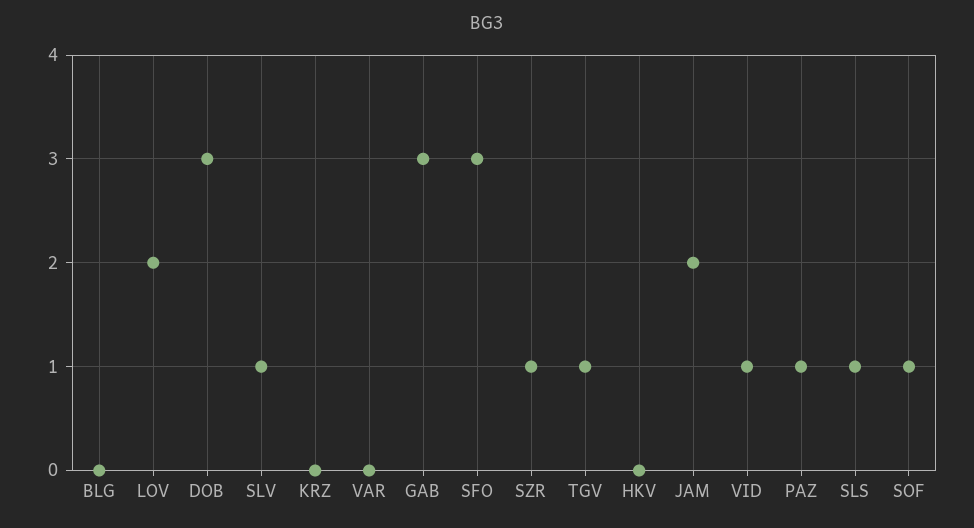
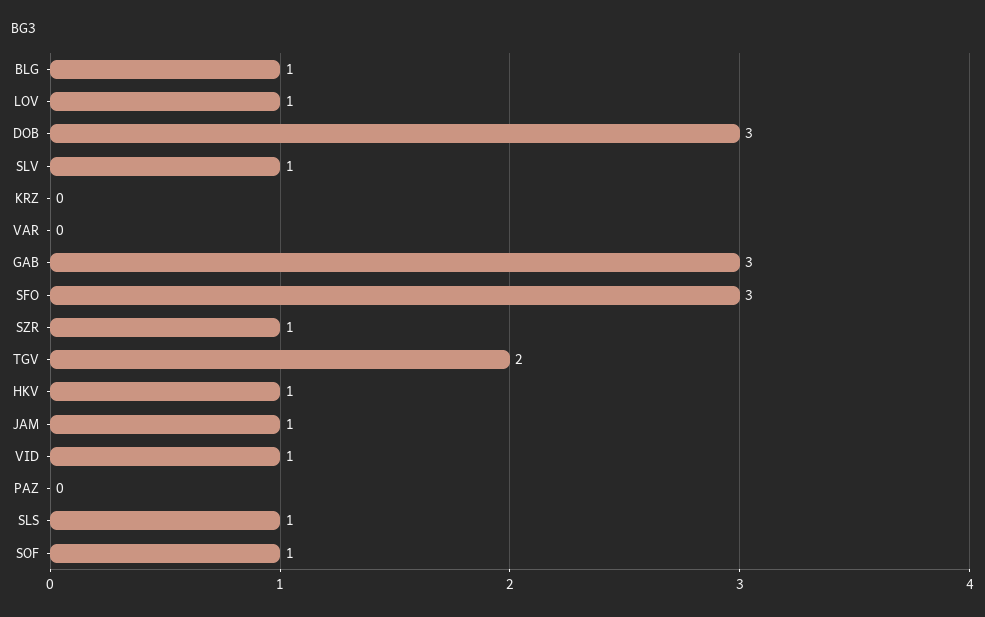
BLG: 0 -> 1
LOV: 2 -> 1
TGV: 1 -> 2
HKV: 0 -> 1
JAM: 2 -> 1
PAZ: 1 -> 0

